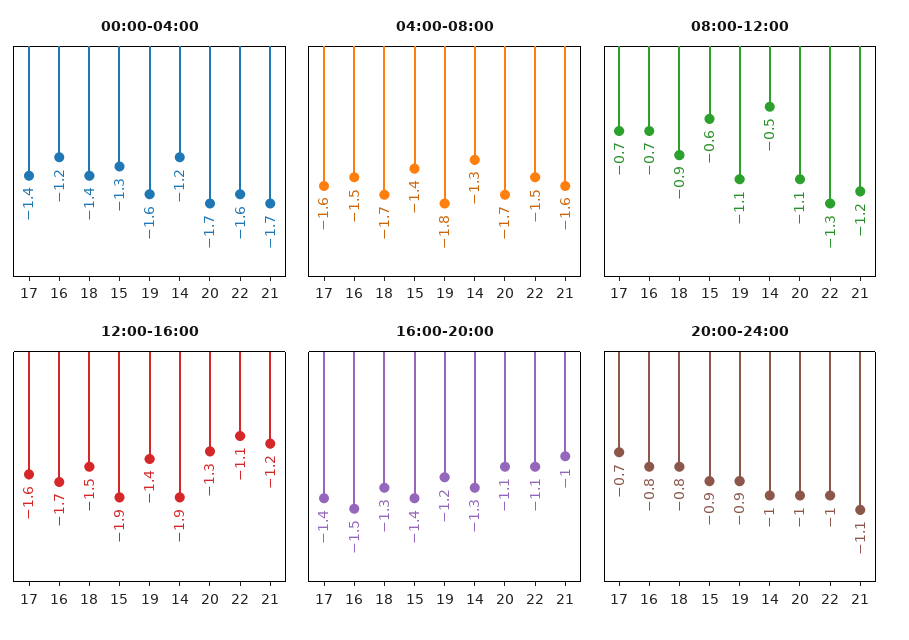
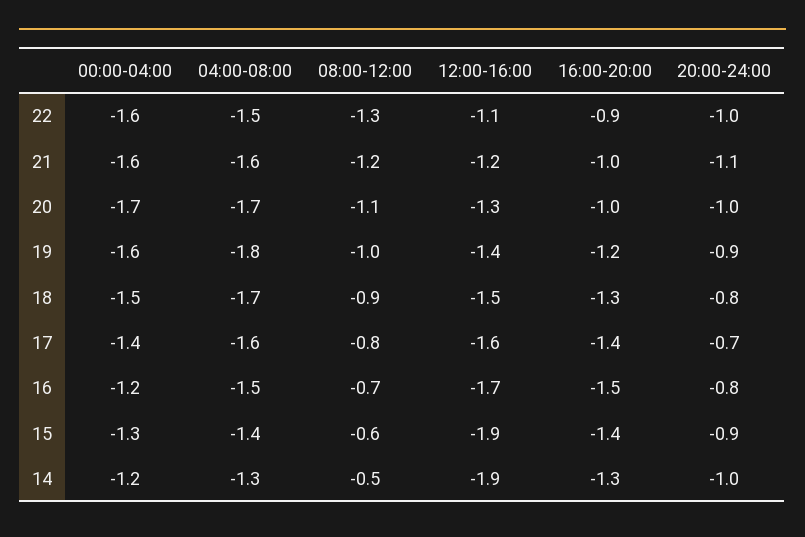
00:00-04:00, 18: -1.4 -> -1.5
00:00-04:00, 21: -1.7 -> -1.6
08:00-12:00, 17: -0.7 -> -0.8
08:00-12:00, 19: -1.1 -> -1
16:00-20:00, 20: -1.1 -> -1
16:00-20:00, 22: -1.1 -> -0.9

